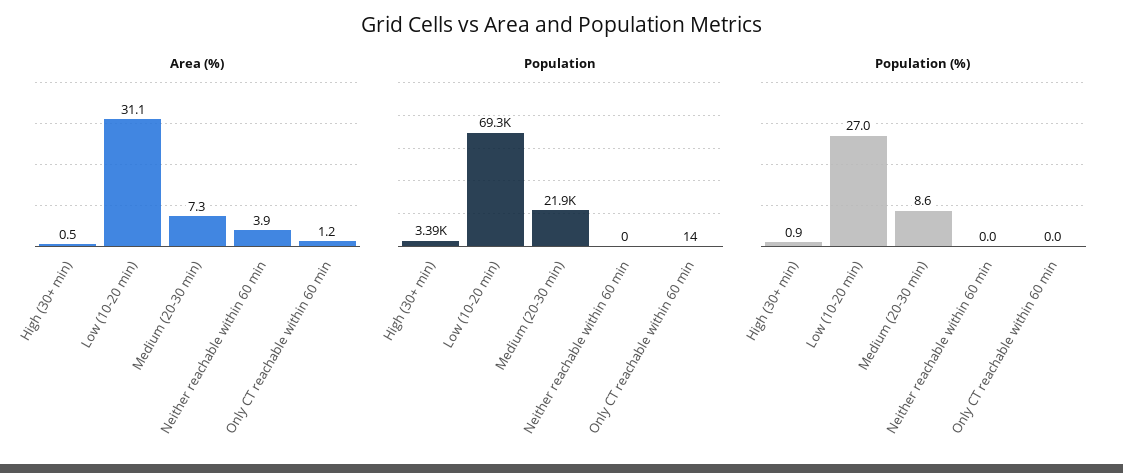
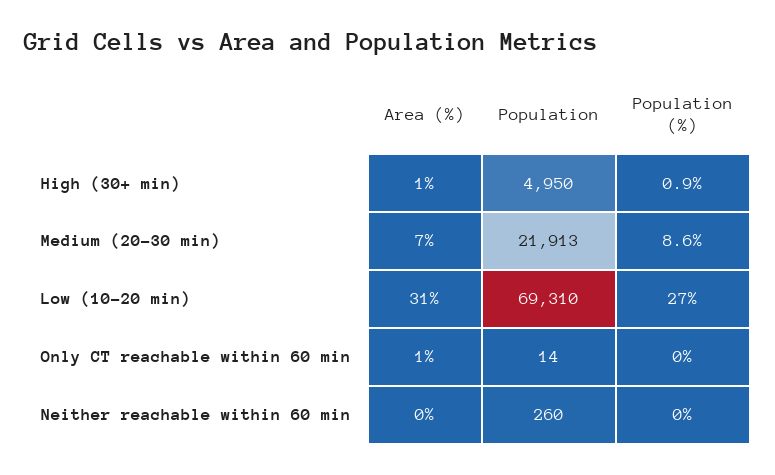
Area (%), Neither reachable within 60 min: 3.9 -> 0
Population, High (30+ min): 3390 -> 4950
Population, Neither reachable within 60 min: 0 -> 260

